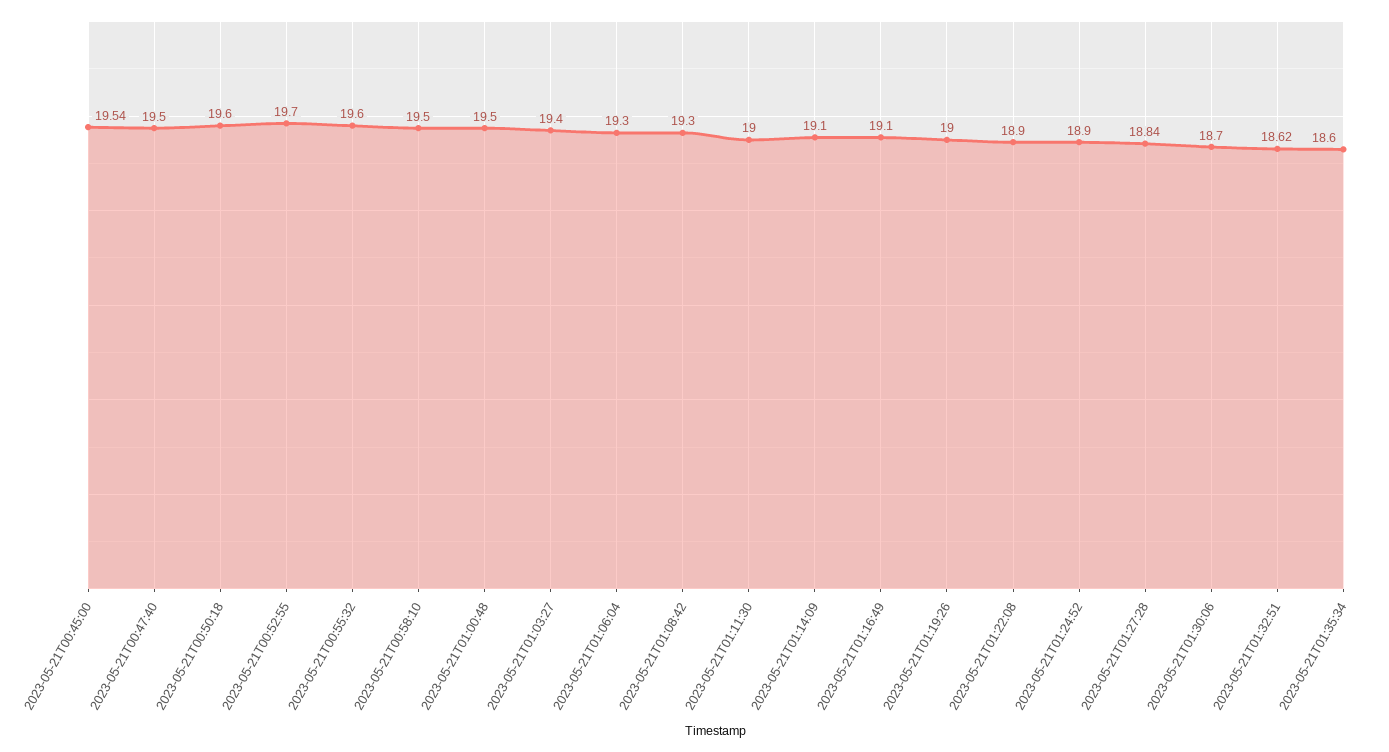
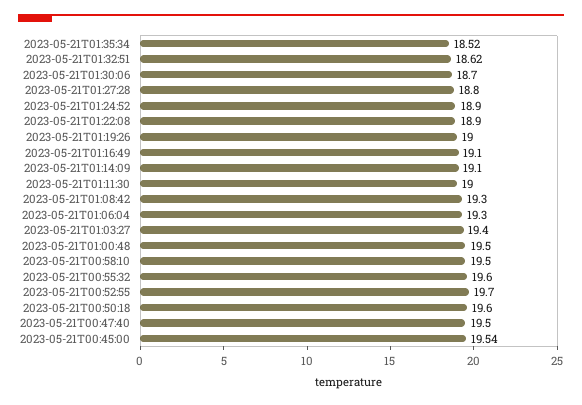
2023-05-21T01:27:28: 18.84 -> 18.8
2023-05-21T01:35:34: 18.6 -> 18.52

